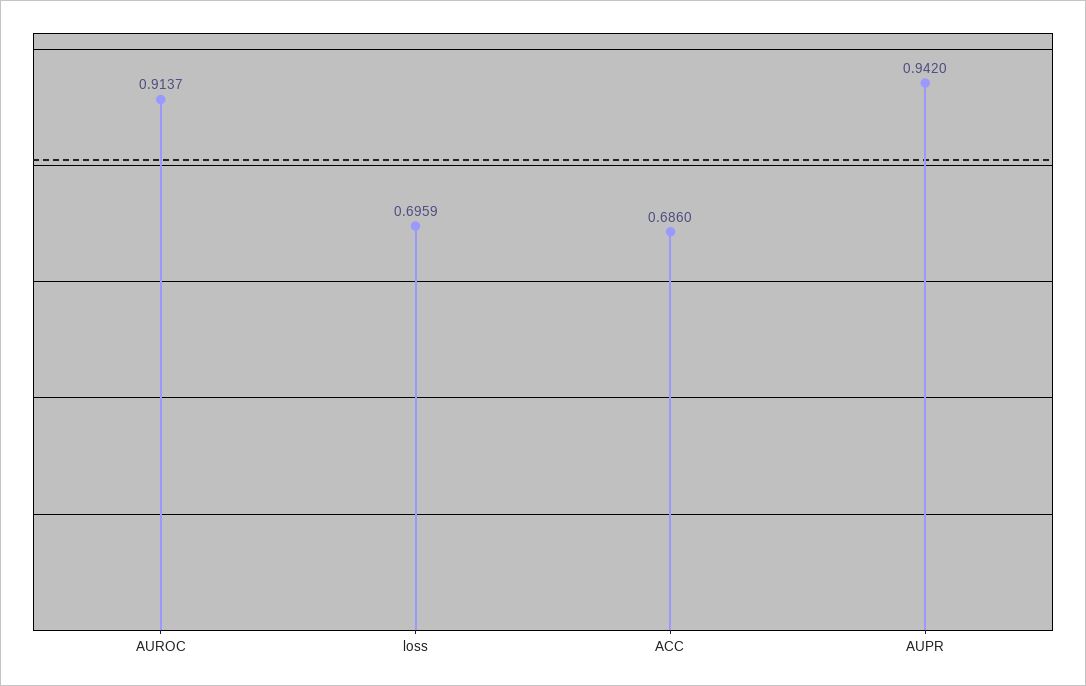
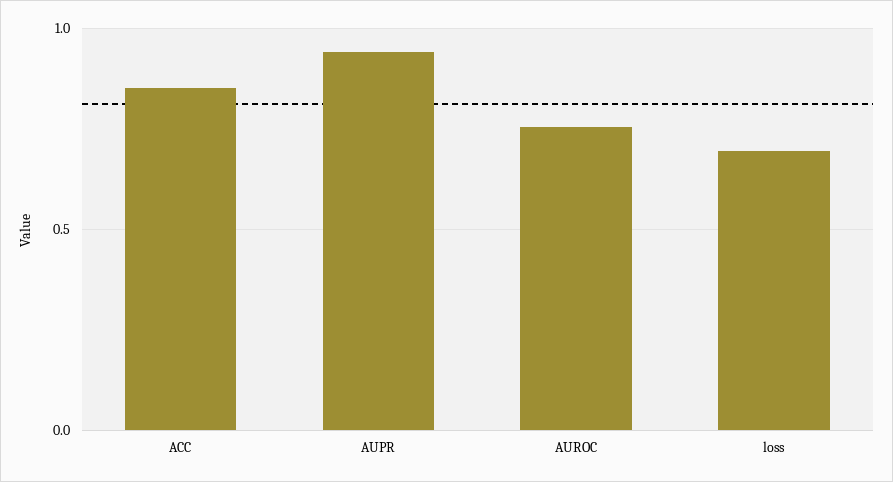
AUROC: 0.9137 -> 0.75
ACC: 0.686 -> 0.85

